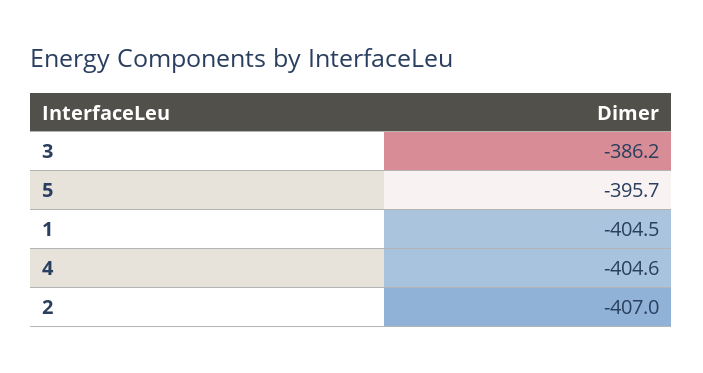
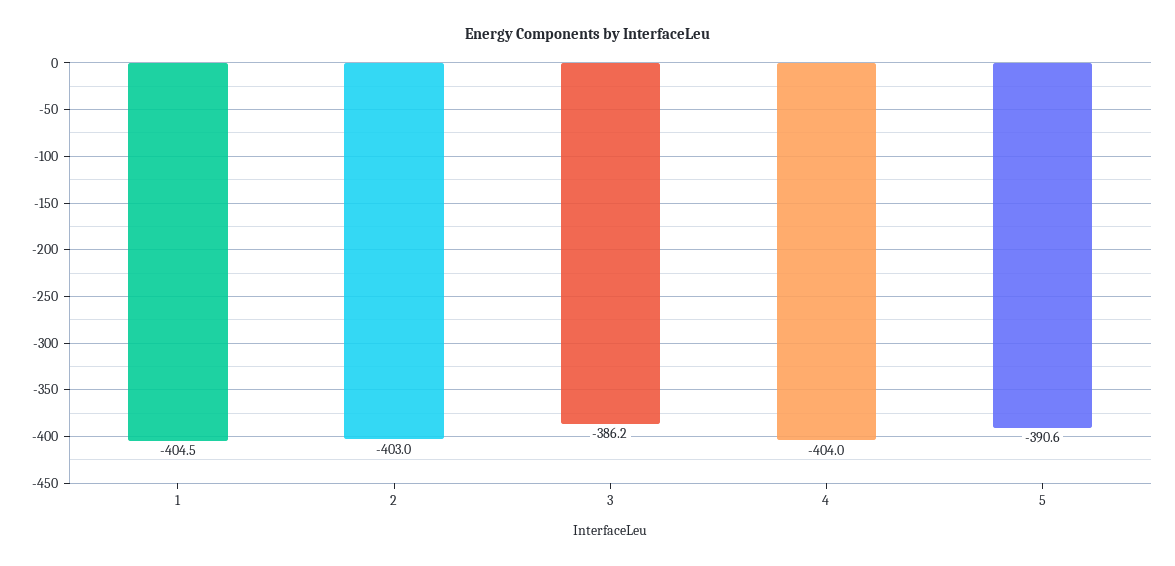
5: -395.7 -> -390.6
4: -404.6 -> -404
2: -407 -> -403

